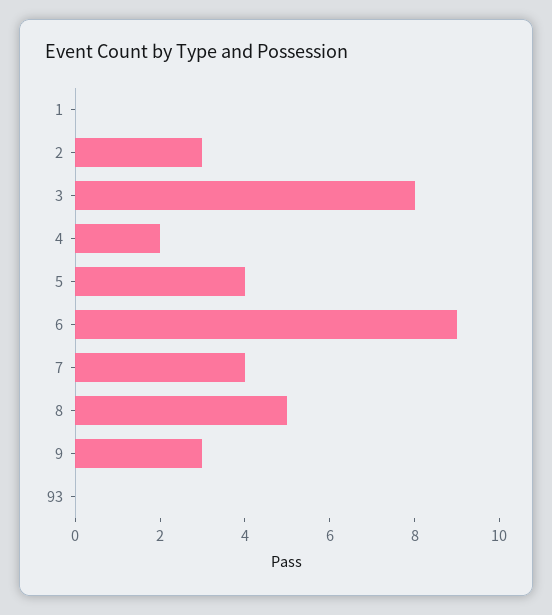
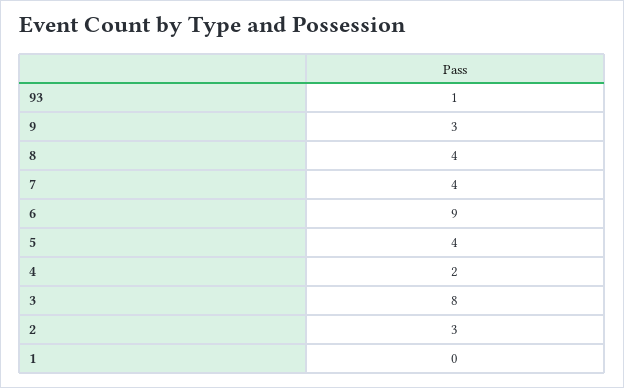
8: 5 -> 4
93: 0 -> 1

